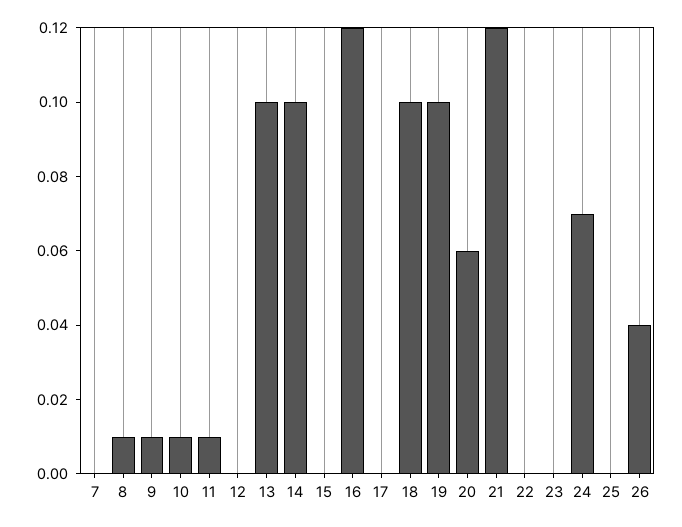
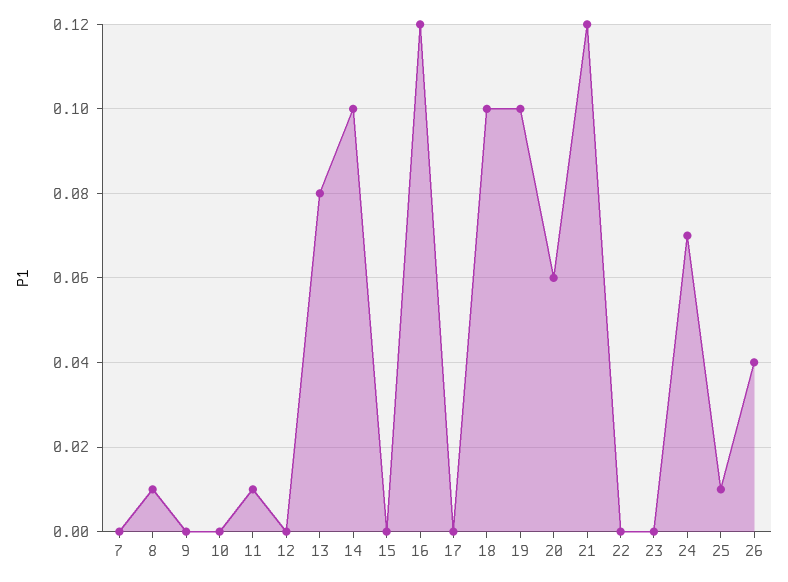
9: 0.01 -> 0
10: 0.01 -> 0
13: 0.1 -> 0.08
25: 0 -> 0.01

